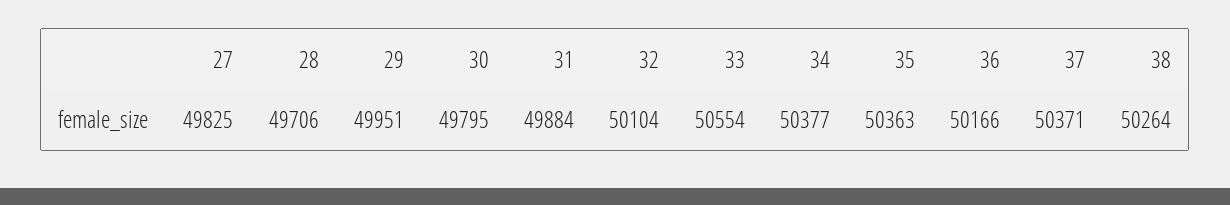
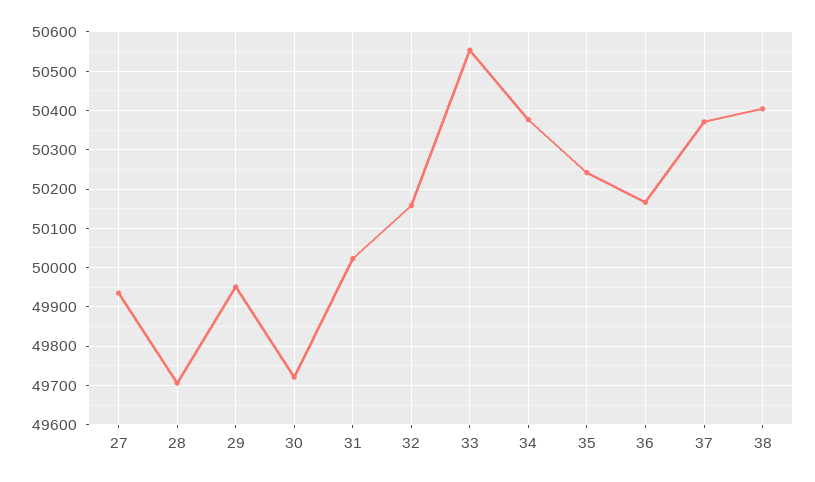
27: 49825 -> 49940
30: 49795 -> 49720
31: 49884 -> 50020
32: 50104 -> 50160
35: 50363 -> 50240
38: 50264 -> 50400

